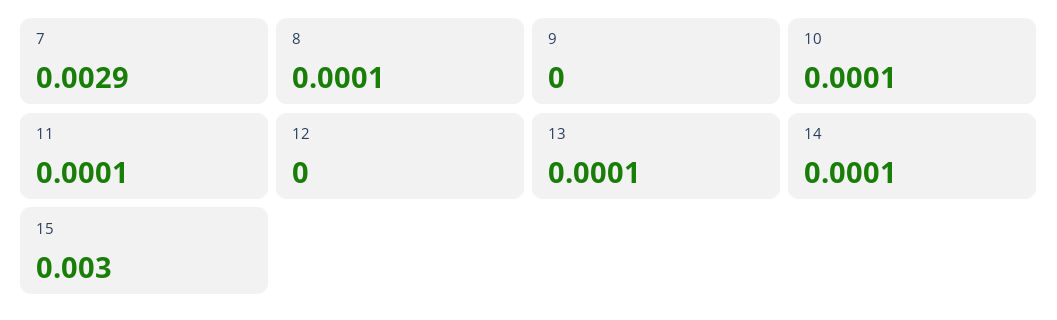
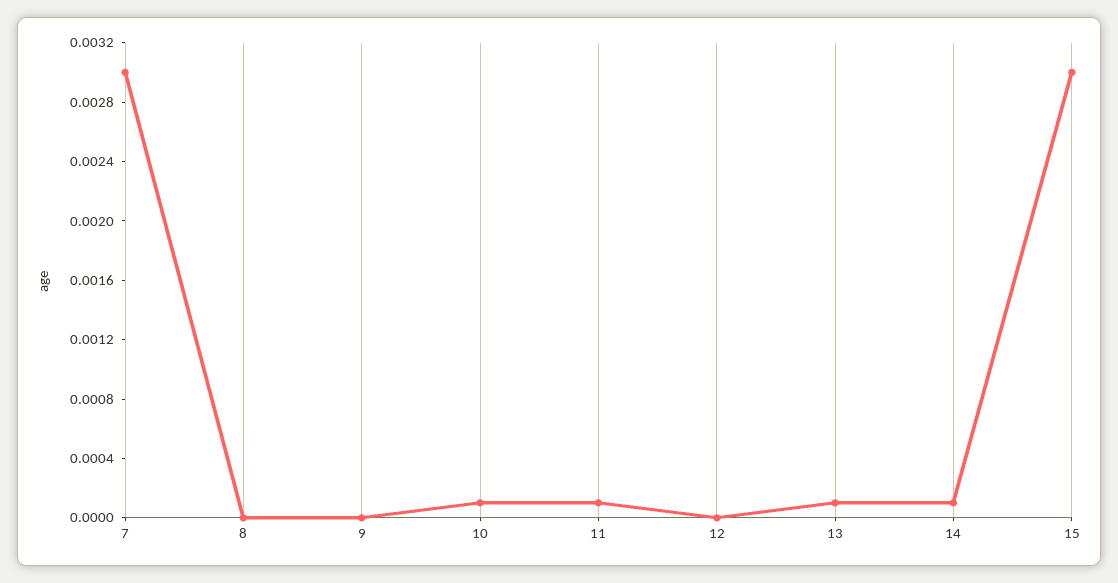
7: 0.0029 -> 0.003
8: 0.0001 -> 0

